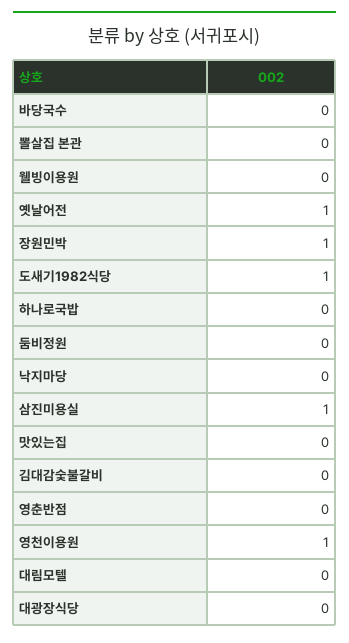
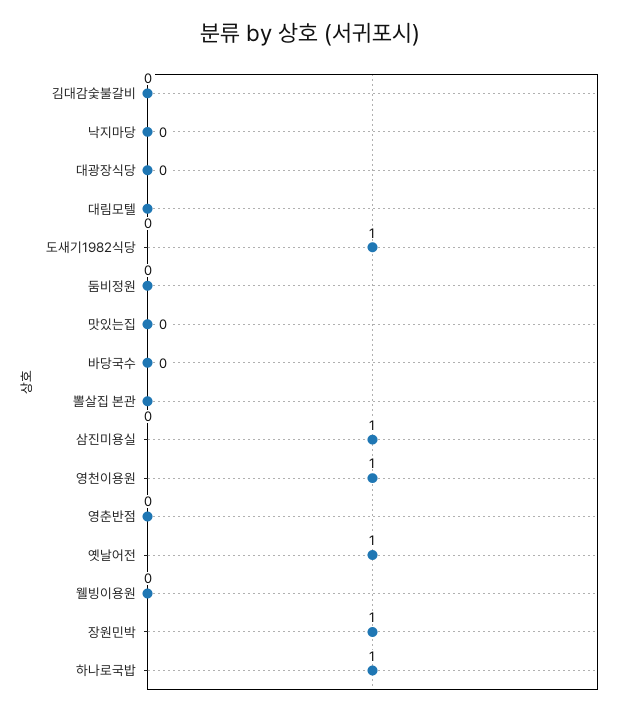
하나로국밥: 0 -> 1

